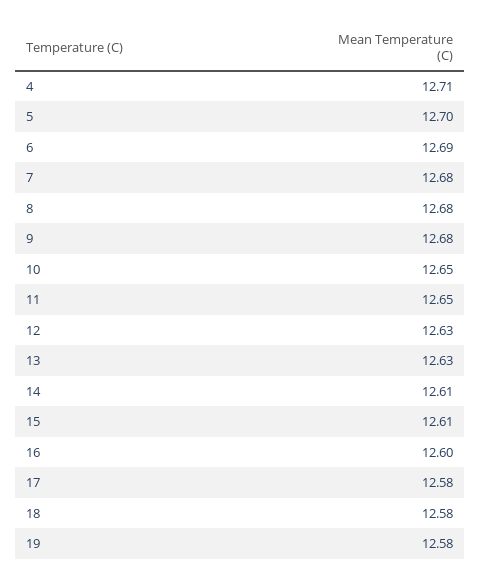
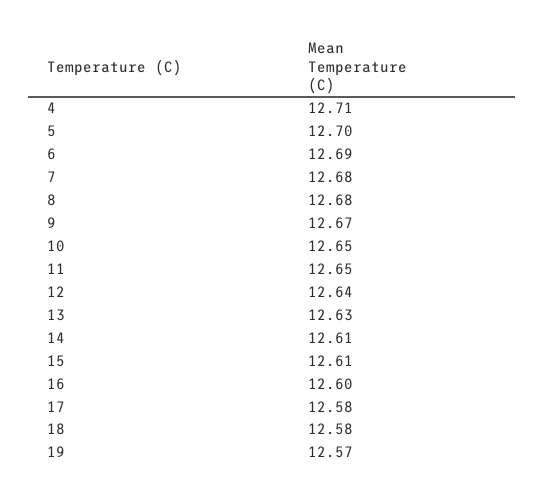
9: 12.68 -> 12.67
12: 12.63 -> 12.64
19: 12.58 -> 12.57

